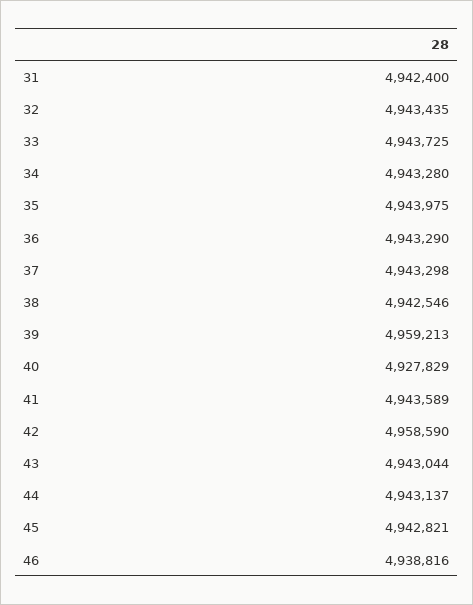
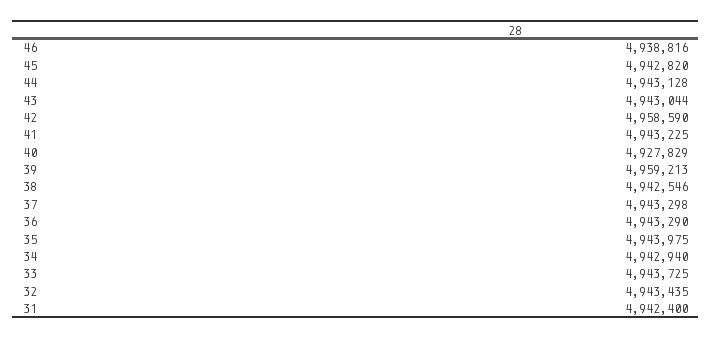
34: 4943280 -> 4942940
41: 4943589 -> 4943225
44: 4943137 -> 4943128
45: 4942821 -> 4942820

